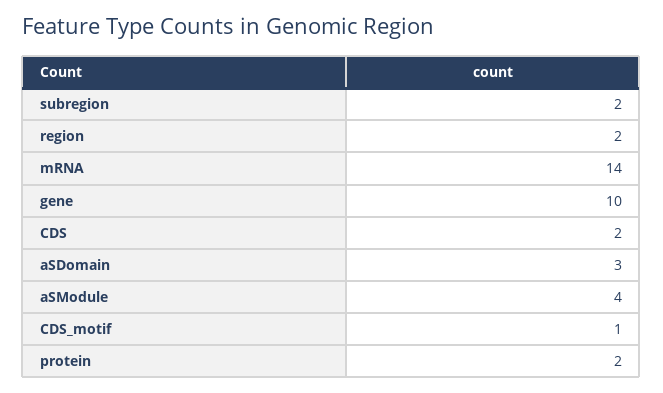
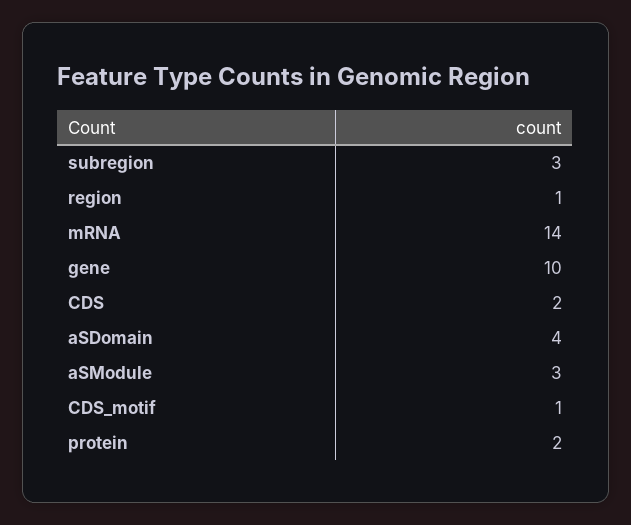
subregion: 2 -> 3
region: 2 -> 1
aSDomain: 3 -> 4
aSModule: 4 -> 3

